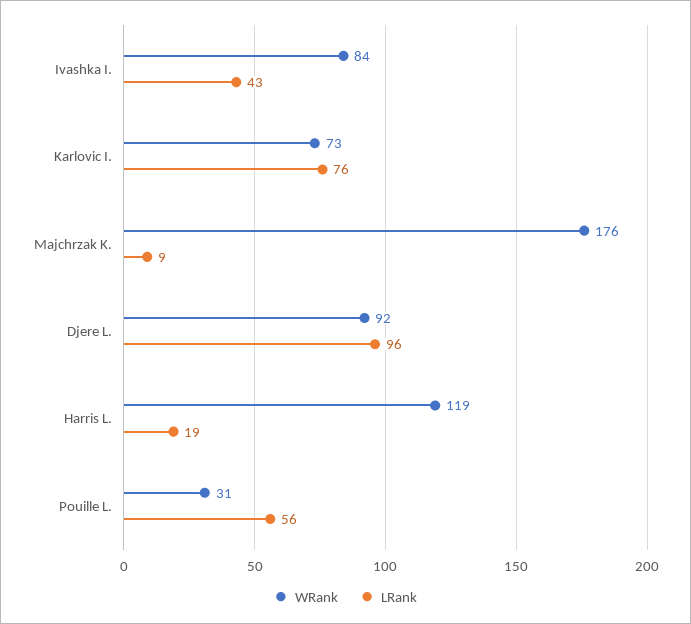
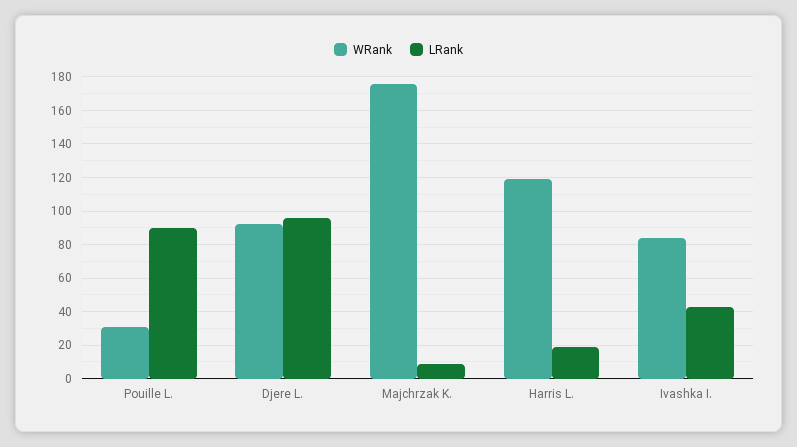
WRank, Karlovic I.: 73 -> none
LRank, Karlovic I.: 76 -> none
LRank, Pouille L.: 56 -> 90

